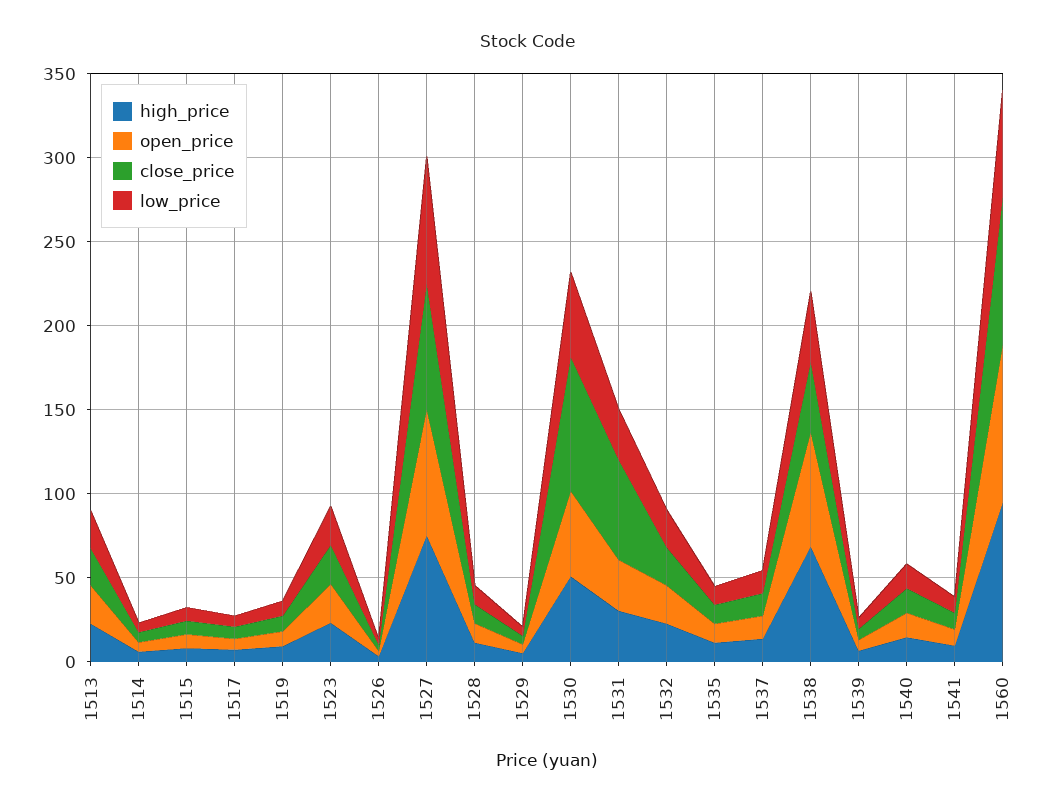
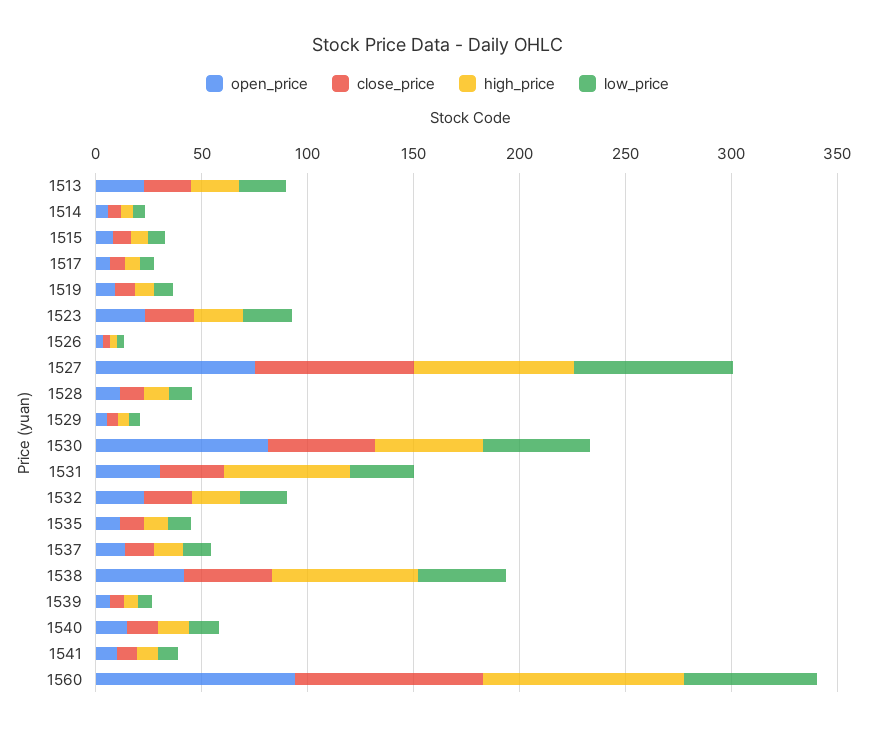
open_price, 1530: 50 -> 80
close_price, 1530: 80 -> 50
high_price, 1531: 30 -> 60
close_price, 1531: 60 -> 30
open_price, 1538: 70 -> 40

